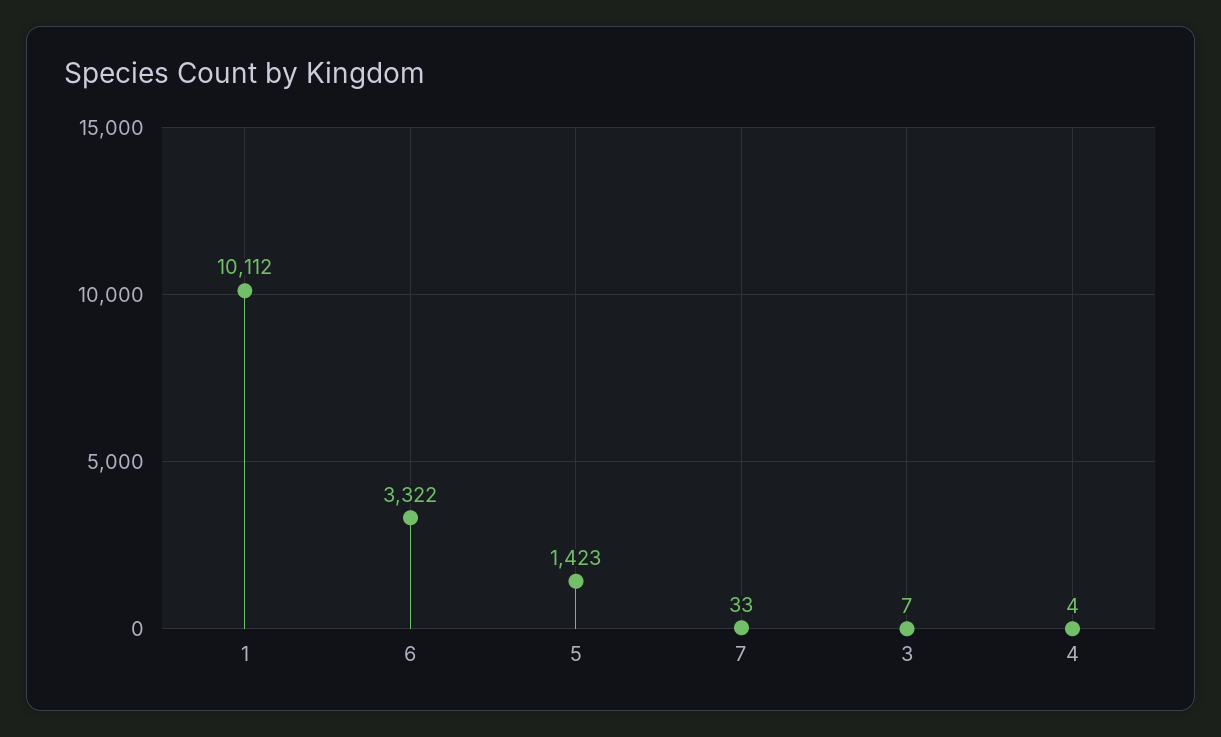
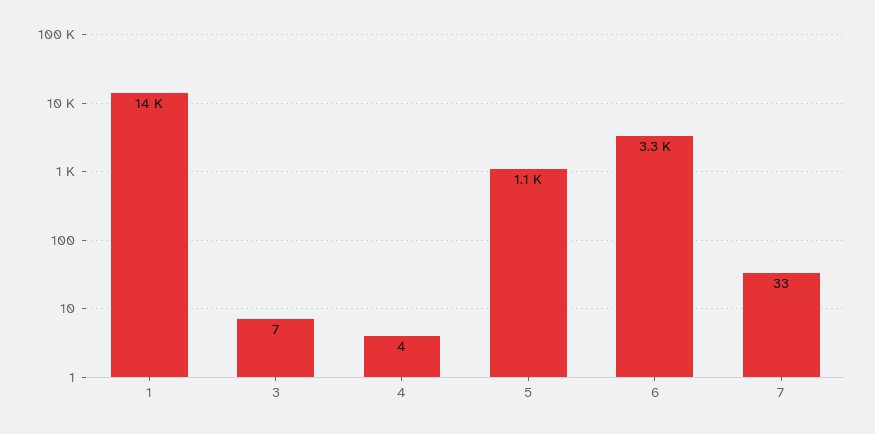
1: 10112 -> 14000
5: 1423 -> 1100

